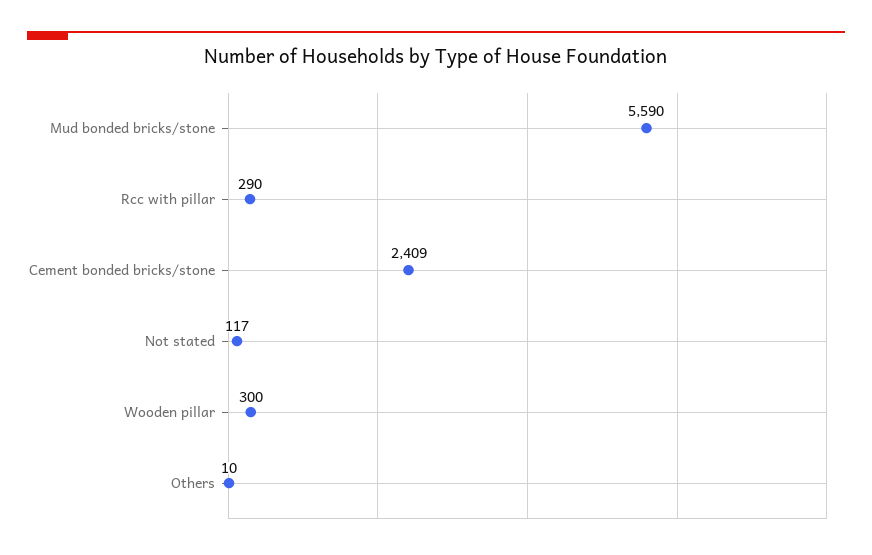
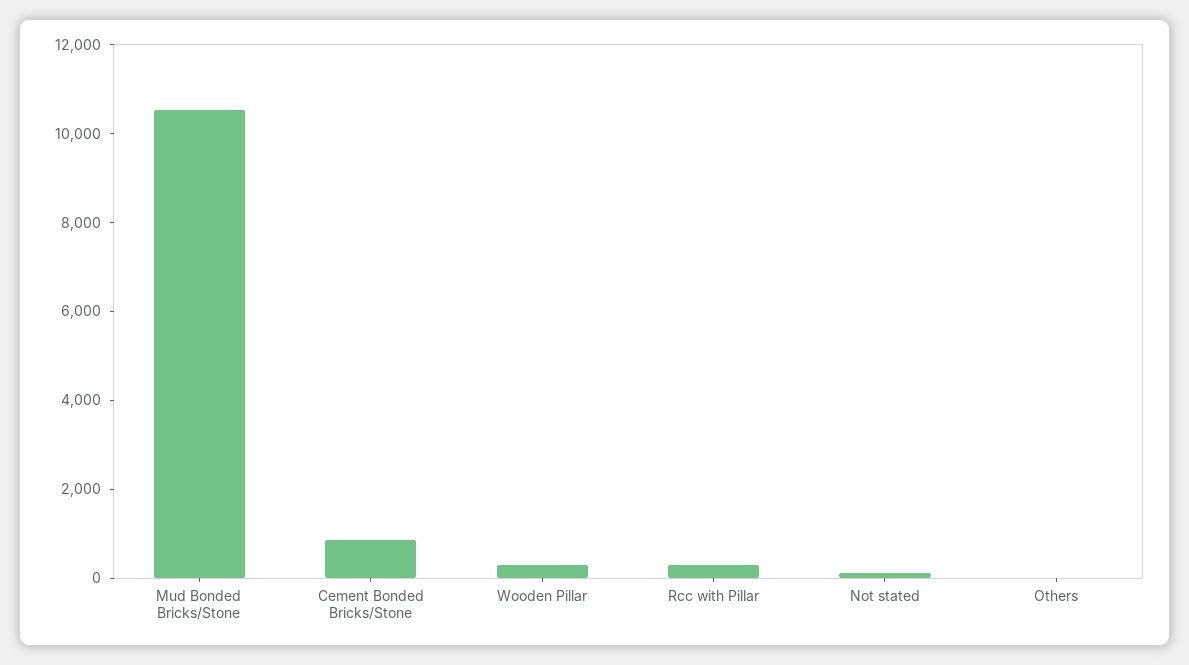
Mud bonded bricks/stone: 5590 -> 10500
Cement bonded bricks/stone: 2409 -> 1000

